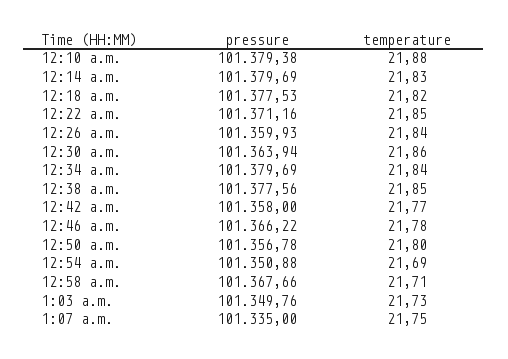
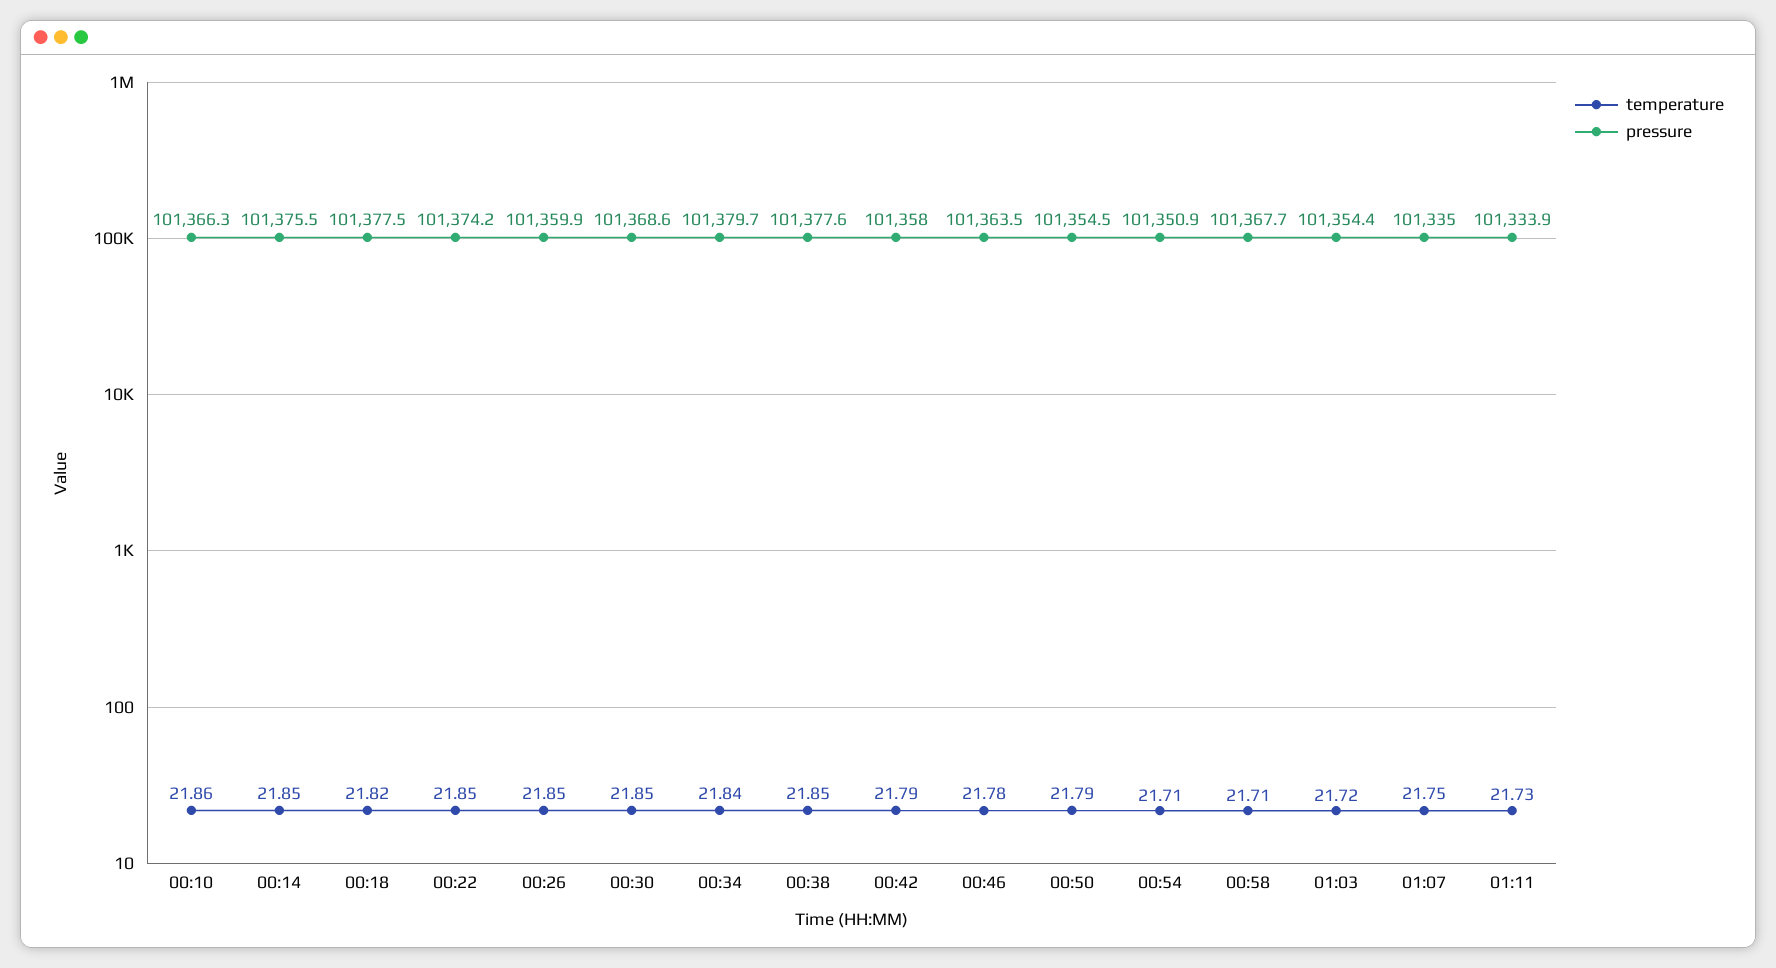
pressure, 12:10 a.m.: 101379.38 -> 101366.3
temperature, 12:10 a.m.: 21.88 -> 21.86
pressure, 12:14 a.m.: 101379.69 -> 101375.5
temperature, 12:14 a.m.: 21.83 -> 21.85
pressure, 12:22 a.m.: 101371.16 -> 101374.2
temperature, 12:26 a.m.: 21.84 -> 21.85
pressure, 12:30 a.m.: 101363.94 -> 101368.6
temperature, 12:30 a.m.: 21.86 -> 21.85
temperature, 12:42 a.m.: 21.77 -> 21.79
pressure, 12:46 a.m.: 101366.22 -> 101363.5
pressure, 12:50 a.m.: 101356.78 -> 101354.5
temperature, 12:50 a.m.: 21.8 -> 21.79
temperature, 12:54 a.m.: 21.69 -> 21.71
pressure, 1:03 a.m.: 101349.76 -> 101354.4
temperature, 1:03 a.m.: 21.73 -> 21.72
temperature, 01:11: none -> 21.73
pressure, 01:11: none -> 101333.9

